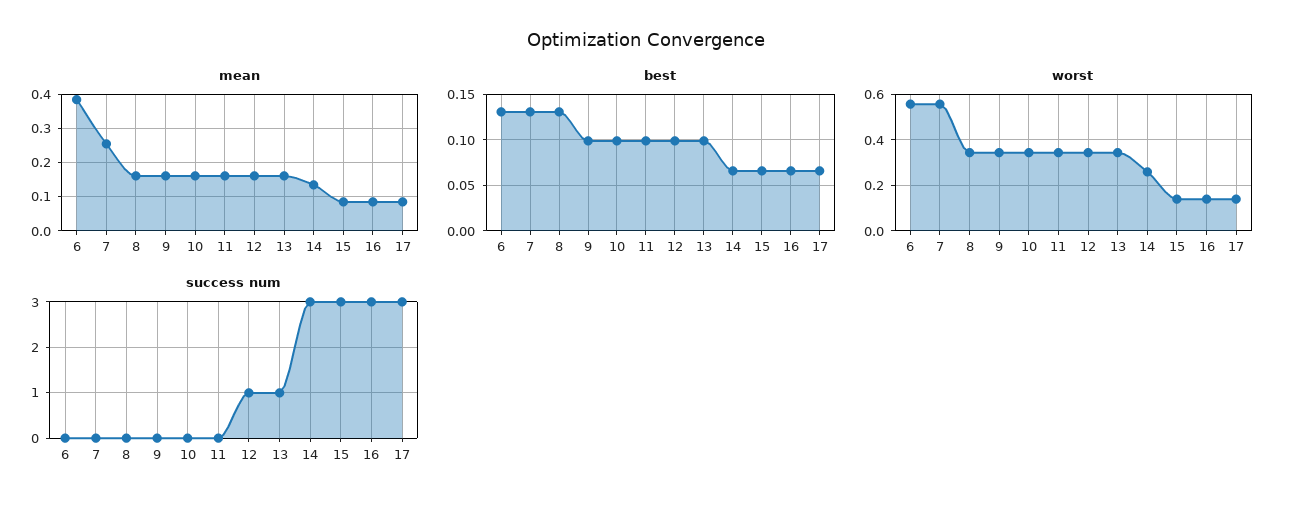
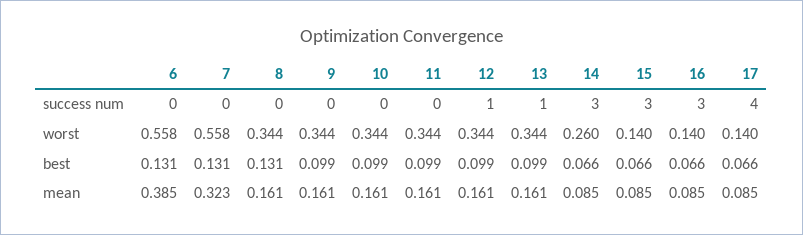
mean, 7: 0.26 -> 0.323
mean, 14: 0.14 -> 0.085
success num, 17: 3 -> 4

